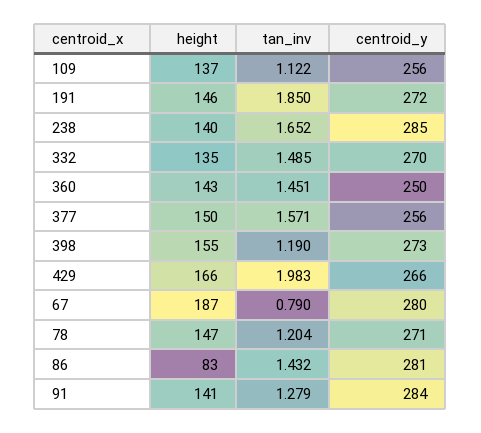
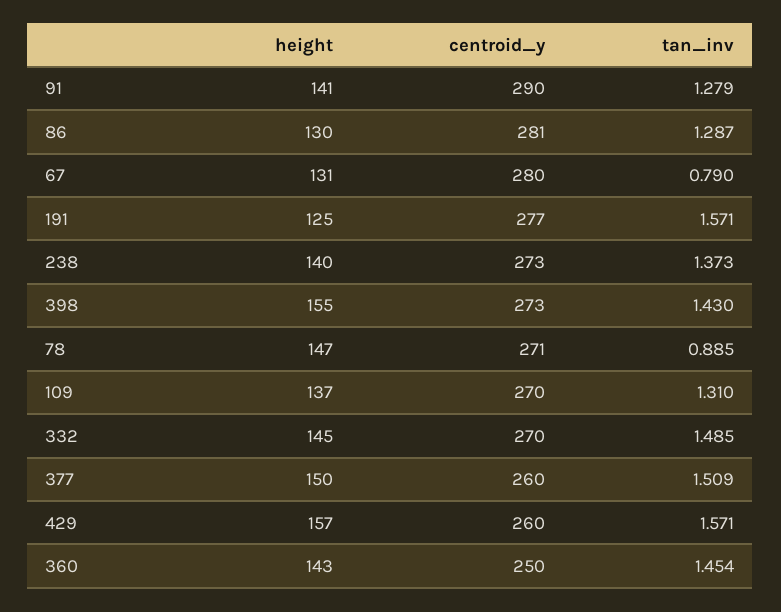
tan_inv, 109: 1.122 -> 1.31
centroid_y, 109: 256 -> 270
height, 191: 146 -> 125
tan_inv, 191: 1.85 -> 1.571
centroid_y, 191: 272 -> 277
tan_inv, 238: 1.652 -> 1.373
centroid_y, 238: 285 -> 273
height, 332: 135 -> 145
tan_inv, 360: 1.451 -> 1.454
tan_inv, 377: 1.571 -> 1.509
centroid_y, 377: 256 -> 260
tan_inv, 398: 1.19 -> 1.43
height, 429: 166 -> 157
tan_inv, 429: 1.983 -> 1.571
centroid_y, 429: 266 -> 260
height, 67: 187 -> 131
tan_inv, 78: 1.204 -> 0.885
height, 86: 83 -> 130
tan_inv, 86: 1.432 -> 1.287
centroid_y, 91: 284 -> 290

